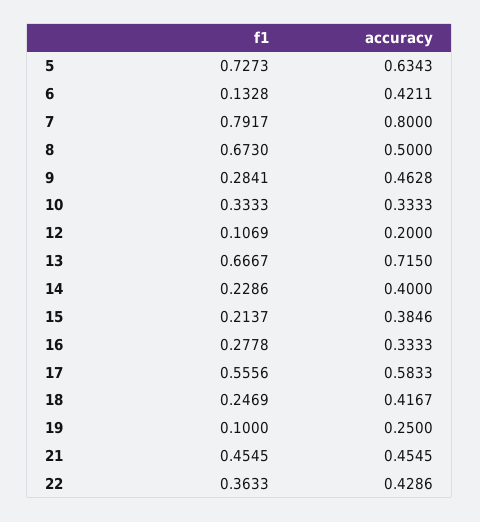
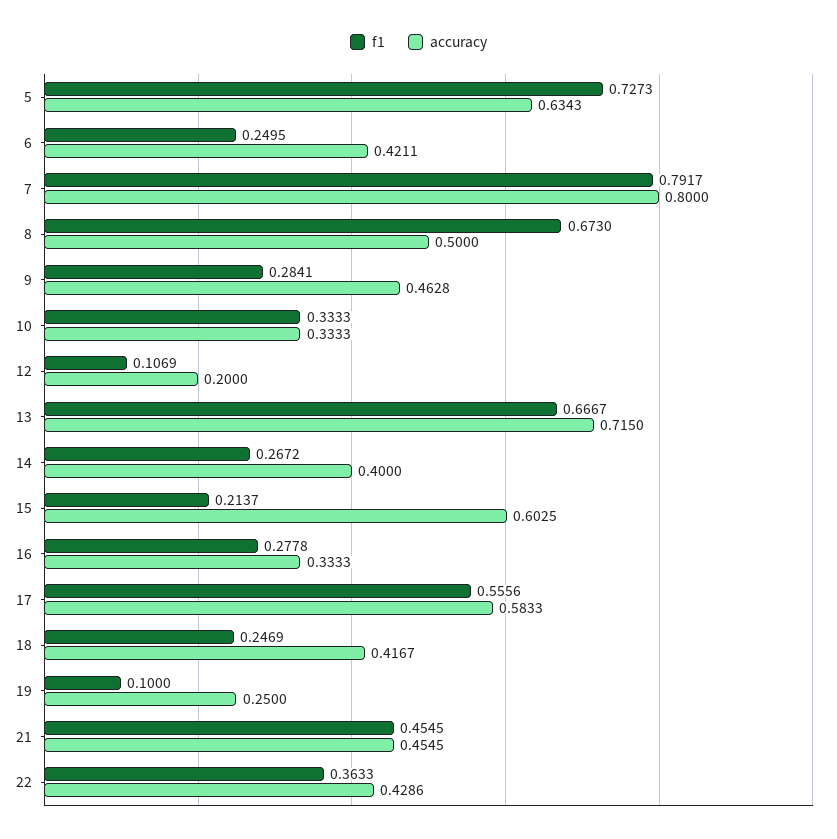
f1, 6: 0.1328 -> 0.2495
f1, 14: 0.2286 -> 0.2672
accuracy, 15: 0.3846 -> 0.6025

